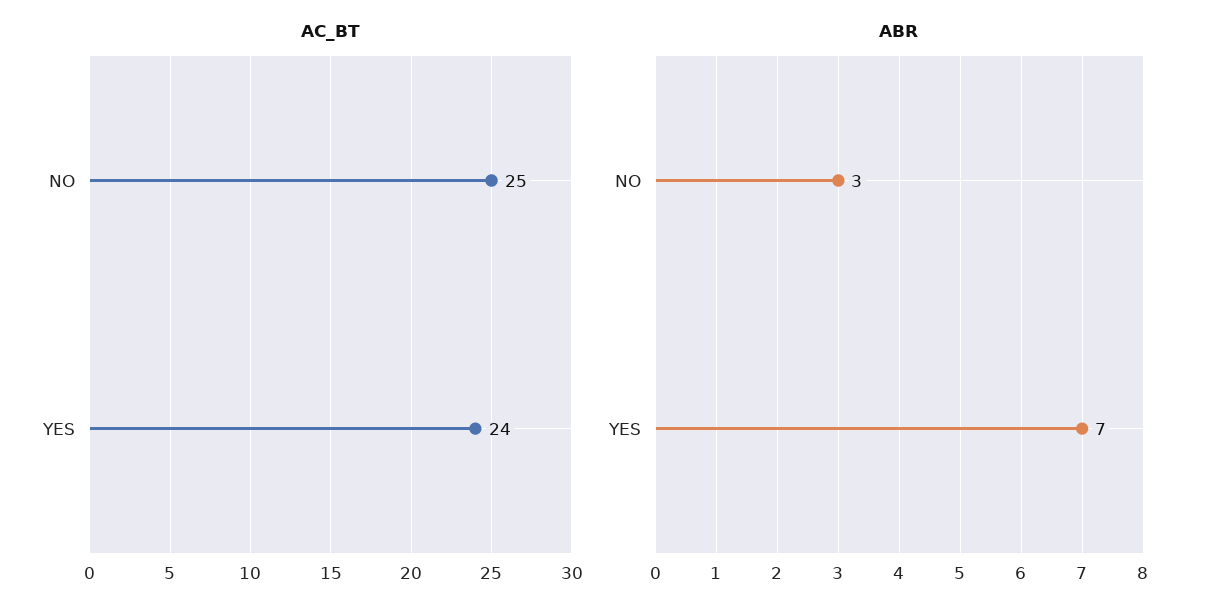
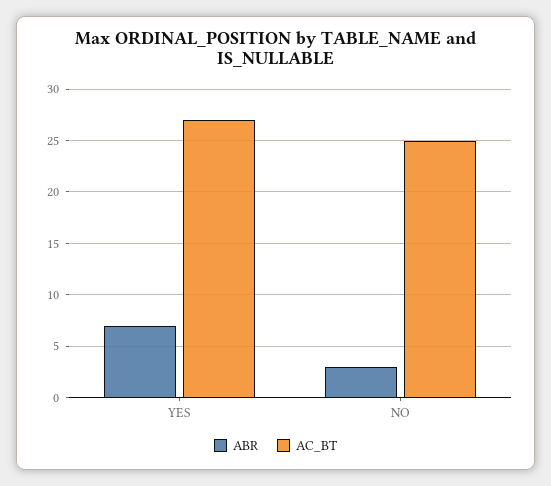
AC_BT, YES: 24 -> 27

